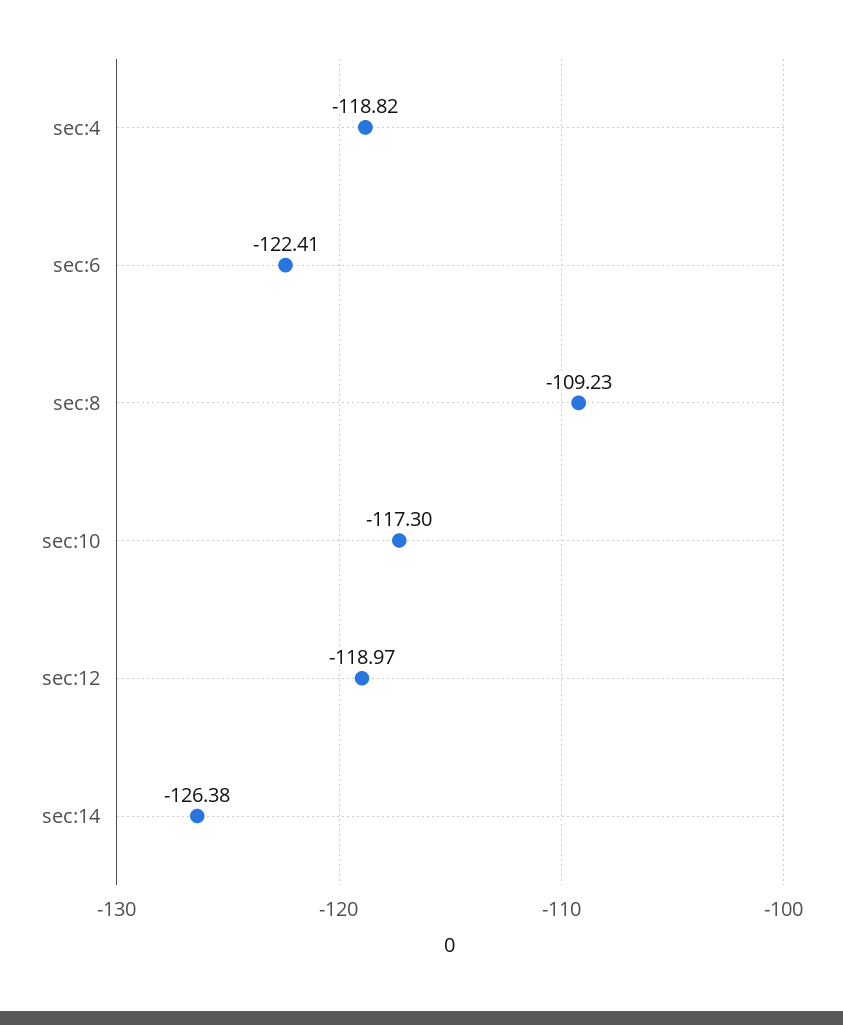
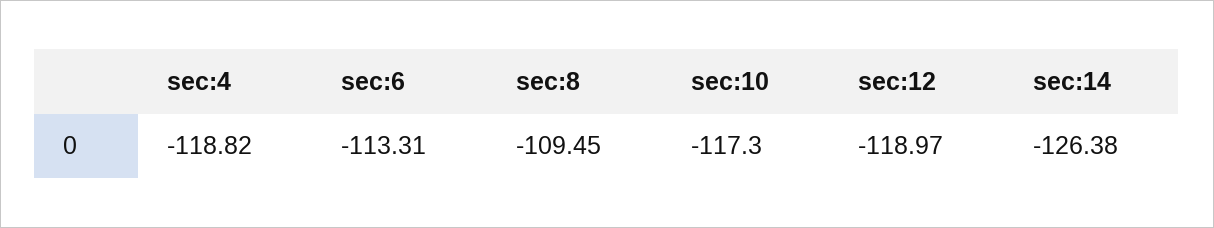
sec:6: -122.41 -> -113.31
sec:8: -109.23 -> -109.45

